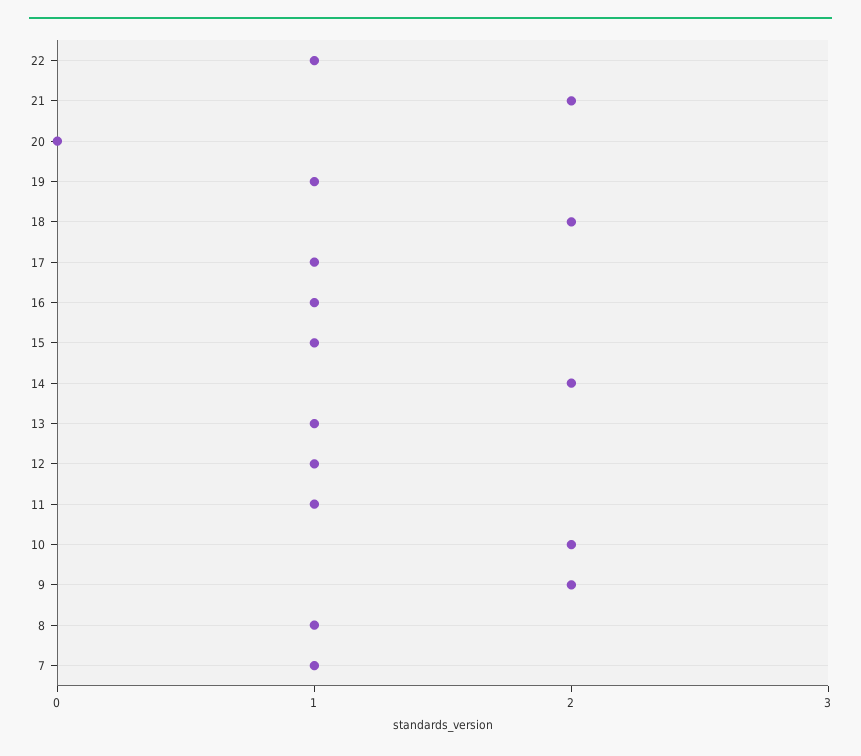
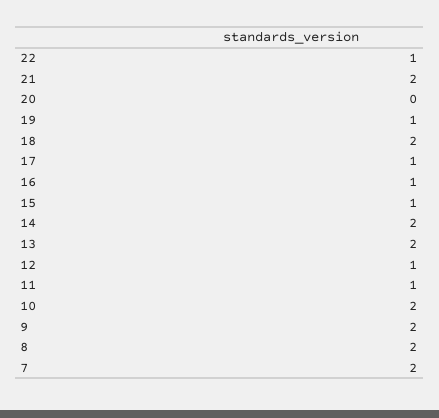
13: 1 -> 2
8: 1 -> 2
7: 1 -> 2

